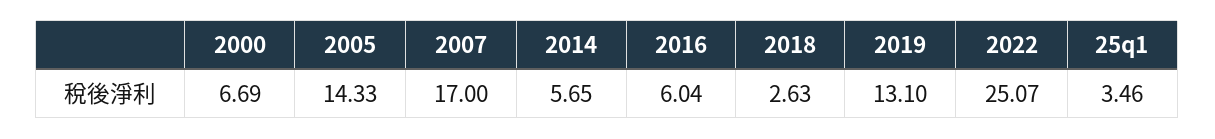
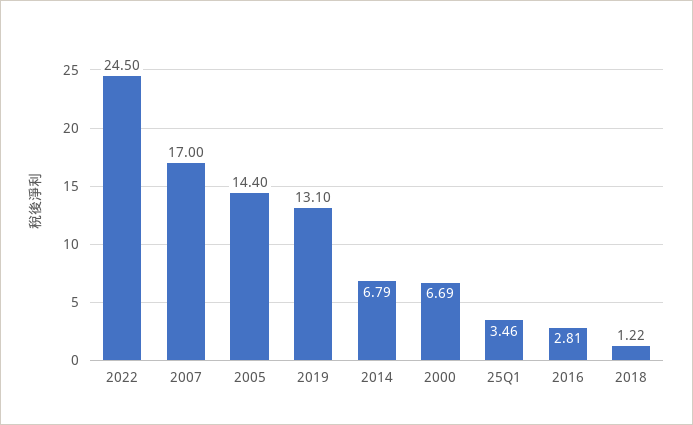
2005: 14.33 -> 14.4
2014: 5.65 -> 6.79
2016: 6.04 -> 2.81
2018: 2.63 -> 1.22
2022: 25.07 -> 24.5

